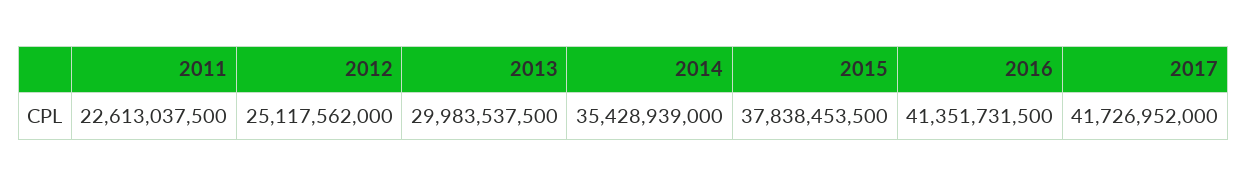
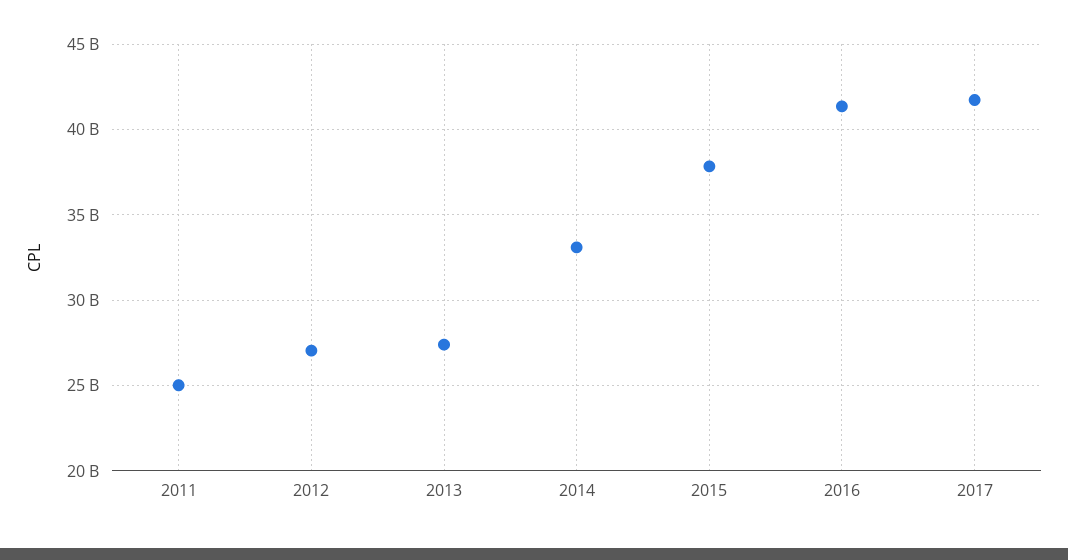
2011: 22613037500 -> 25000000000
2012: 25117562000 -> 27000000000
2013: 29983537500 -> 27500000000
2014: 35428939000 -> 33000000000

